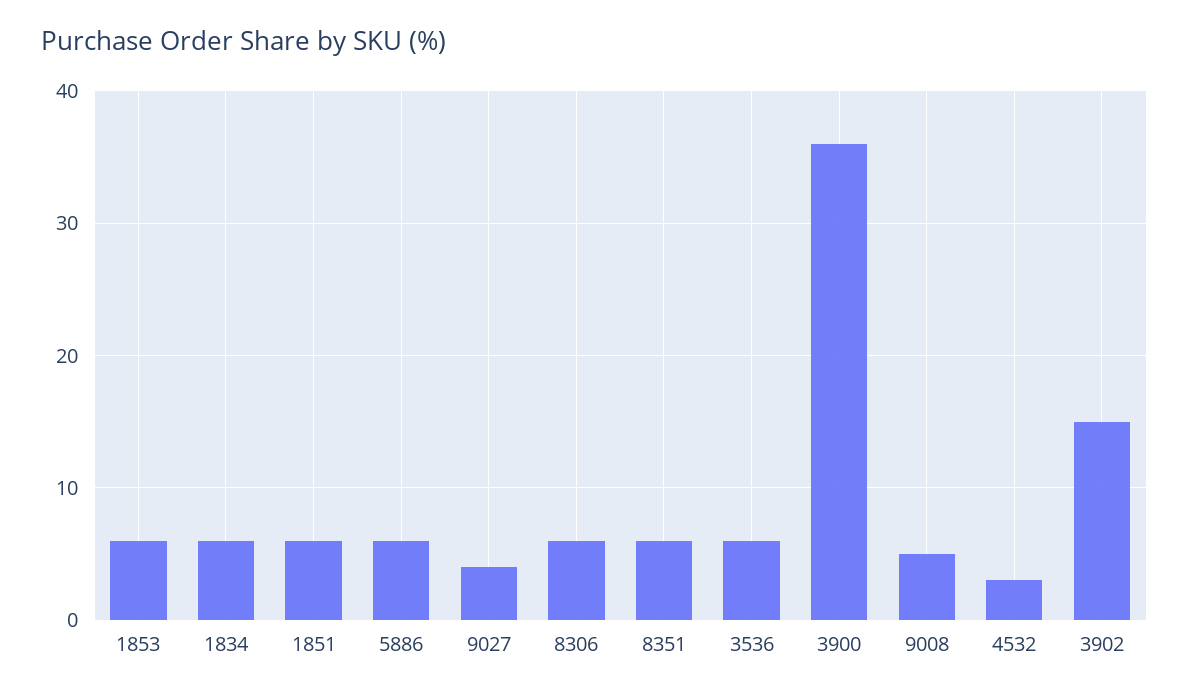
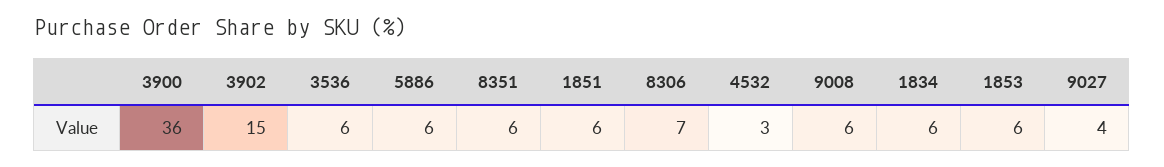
8306: 6 -> 7
9008: 5 -> 6

